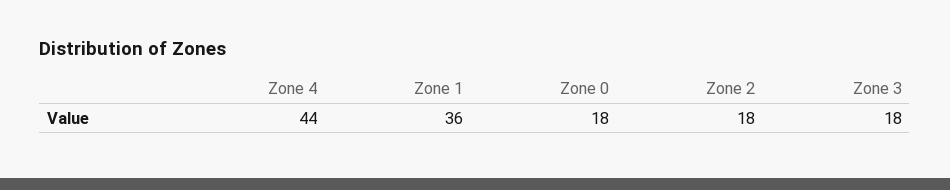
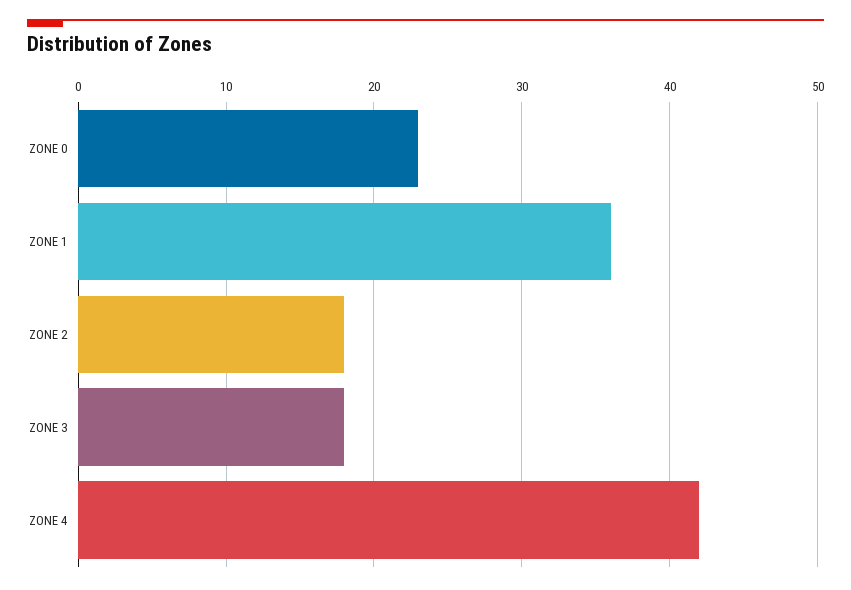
Zone 4: 44 -> 42
Zone 0: 18 -> 23

